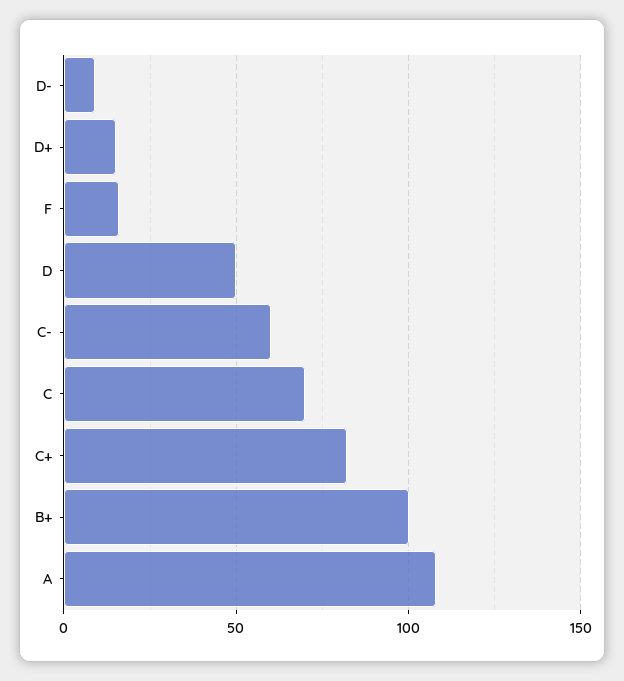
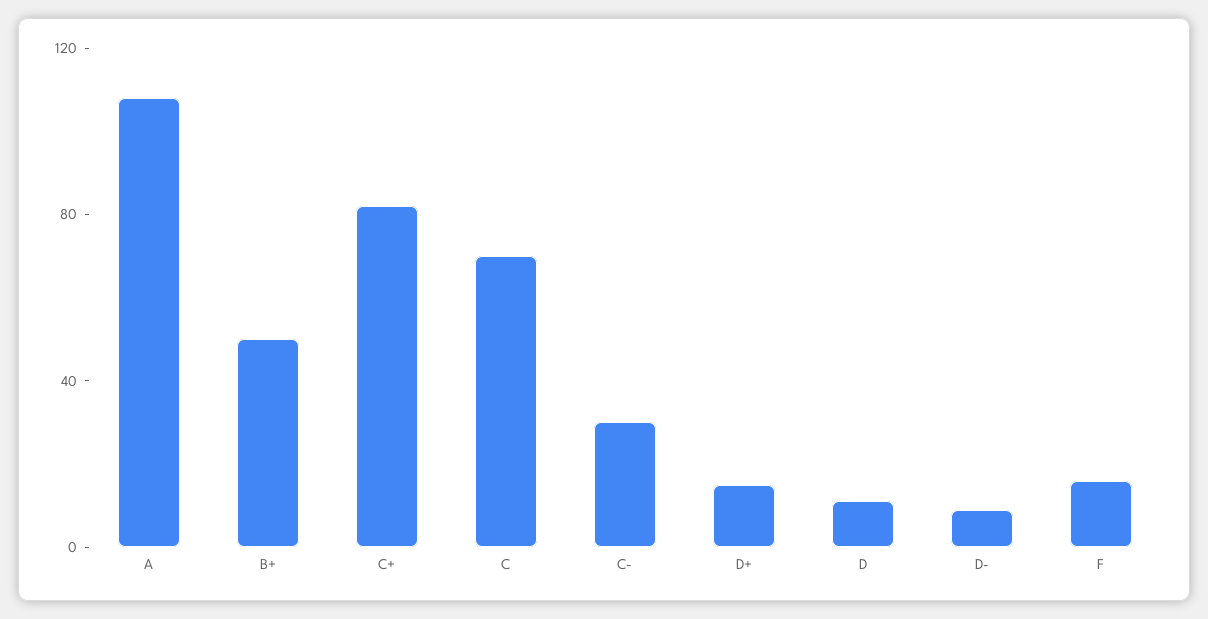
D: 50 -> 10
C-: 60 -> 30
B+: 100 -> 50

